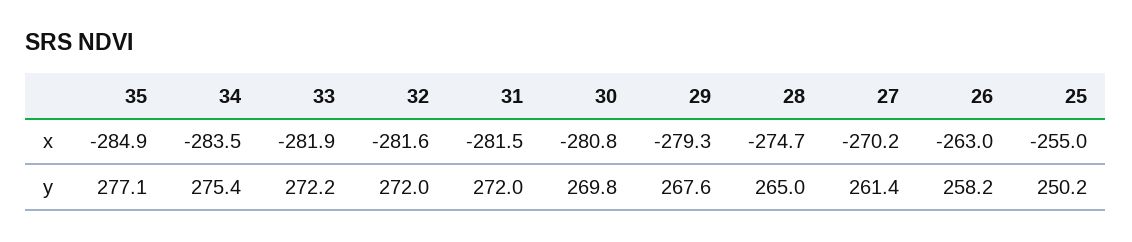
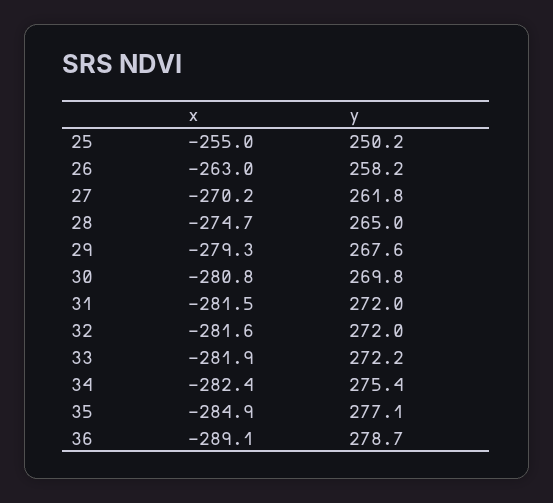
34, x: -283.5 -> -282.4
27, y: 261.4 -> 261.8
36, x: none -> -289.1
36, y: none -> 278.7

